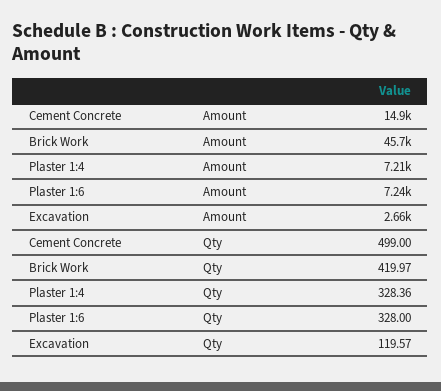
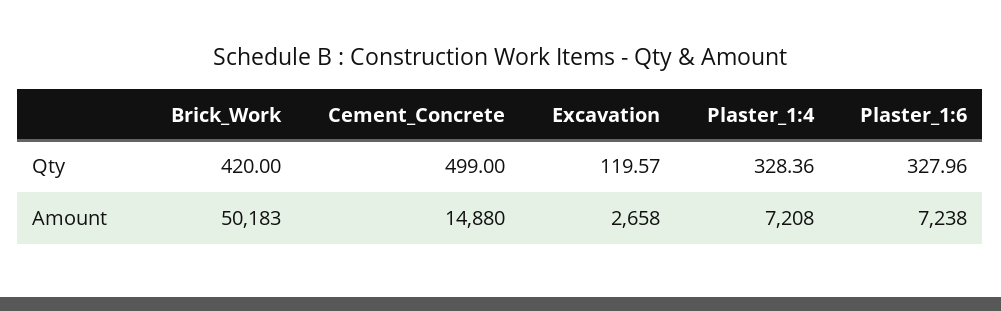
Brick Work, Amount: 45700 -> 50183
Brick Work, Qty: 419.97 -> 420
Plaster 1:6, Qty: 328 -> 327.96

